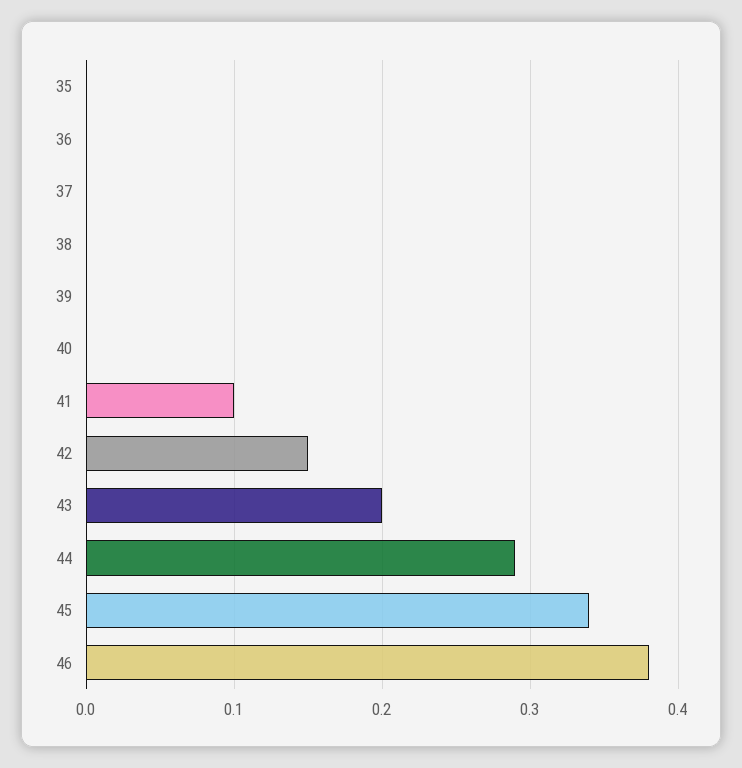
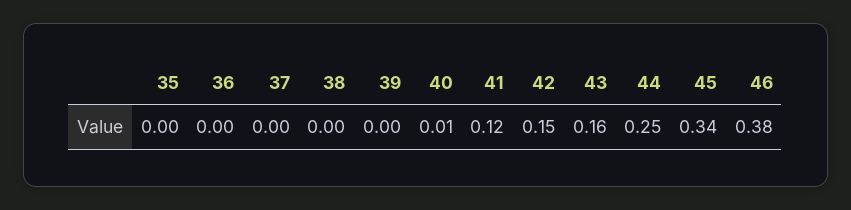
40: 0 -> 0.01
41: 0.1 -> 0.12
43: 0.2 -> 0.16
44: 0.29 -> 0.25

